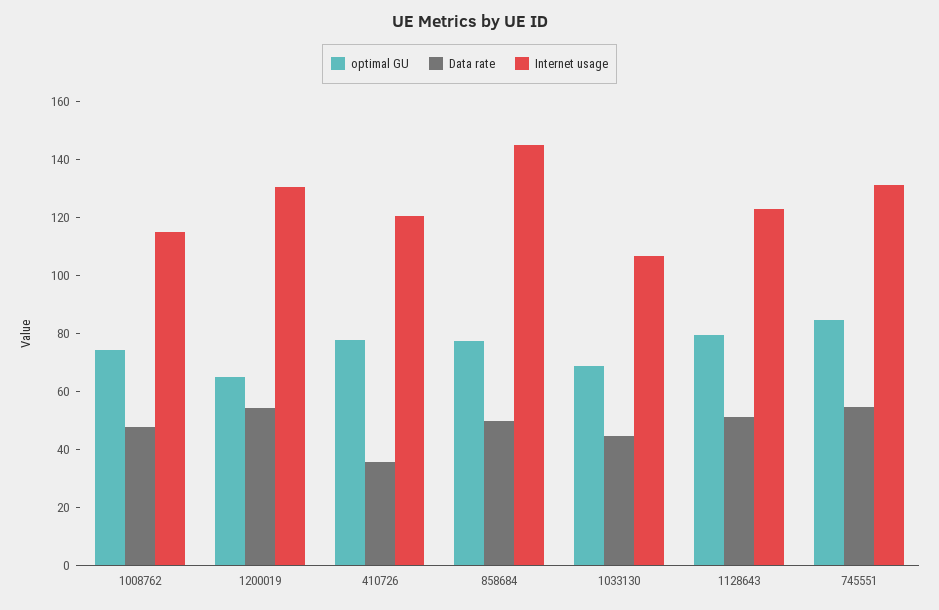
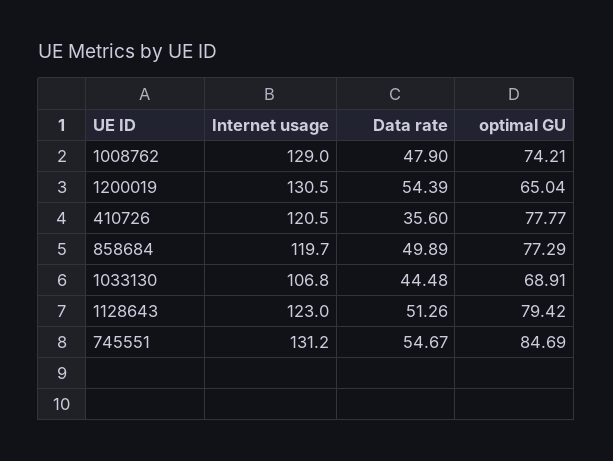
Internet usage, 1008762: 115 -> 129
Internet usage, 858684: 145 -> 119.7

